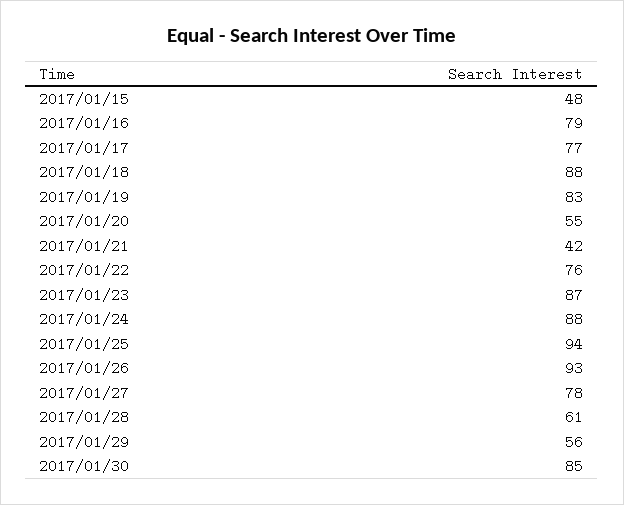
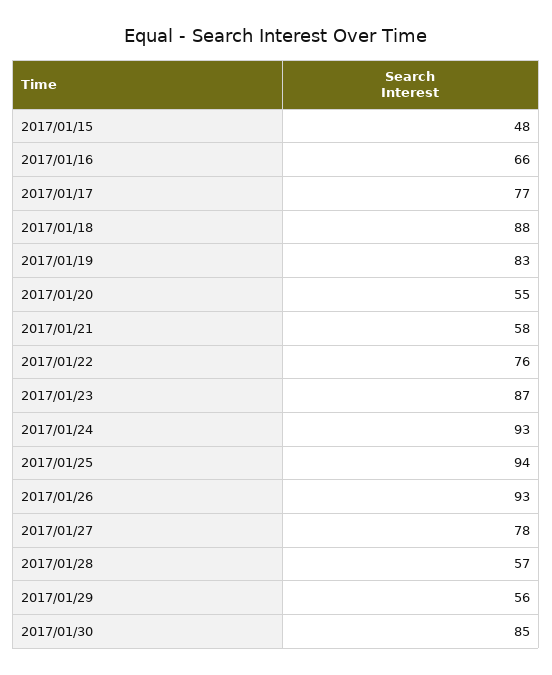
2017/01/16: 79 -> 66
2017/01/21: 42 -> 58
2017/01/24: 88 -> 93
2017/01/28: 61 -> 57

